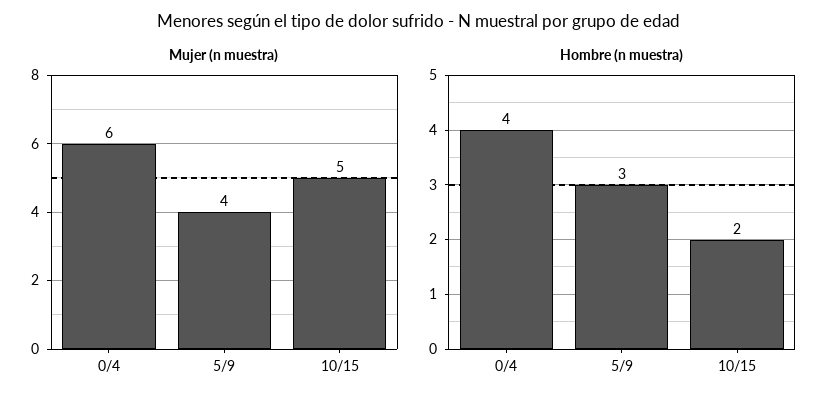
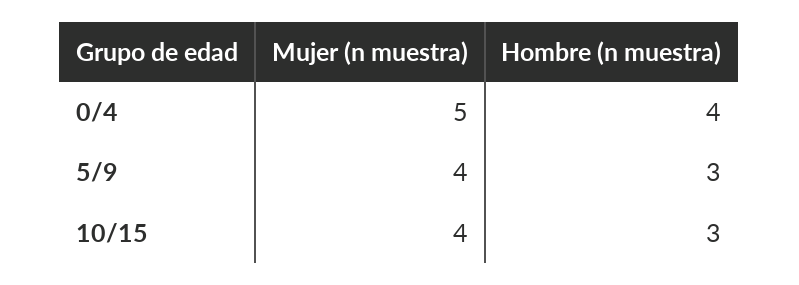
Mujer (n muestra), 0/4: 6 -> 5
Mujer (n muestra), 10/15: 5 -> 4
Hombre (n muestra), 10/15: 2 -> 3

